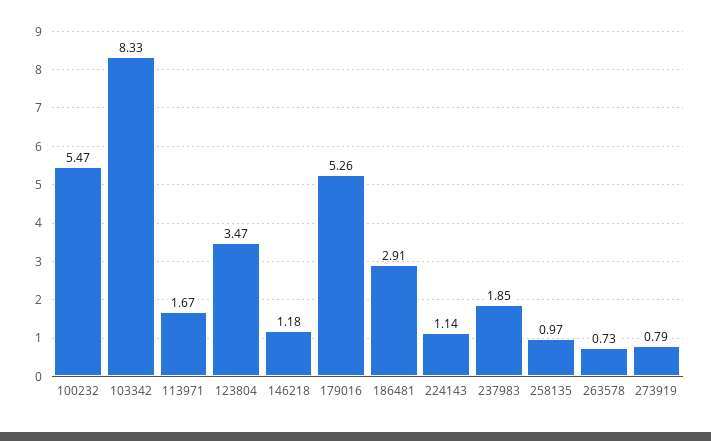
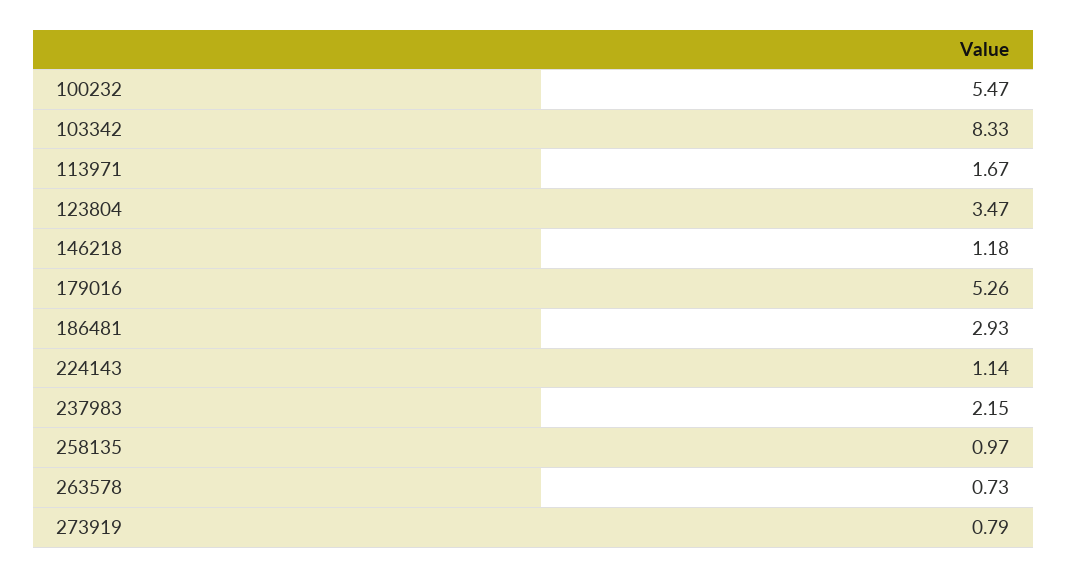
186481: 2.91 -> 2.93
237983: 1.85 -> 2.15

